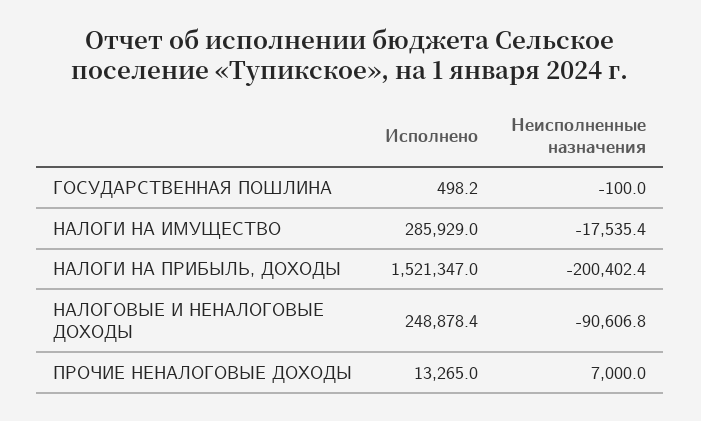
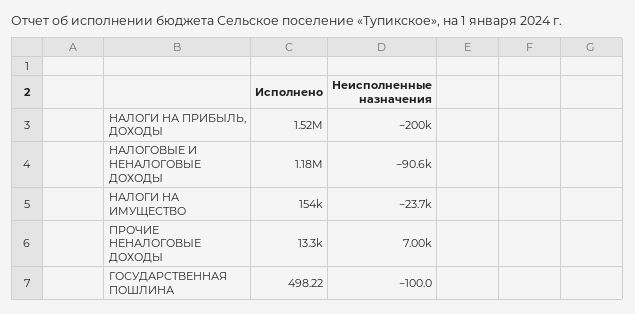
Исполнено, НАЛОГИ НА ИМУЩЕСТВО: 285929 -> 154000
Неисполненные назначения, НАЛОГИ НА ИМУЩЕСТВО: -17535.4 -> -23700
Исполнено, НАЛОГОВЫЕ И НЕНАЛОГОВЫЕ ДОХОДЫ: 248878.4 -> 1180000

